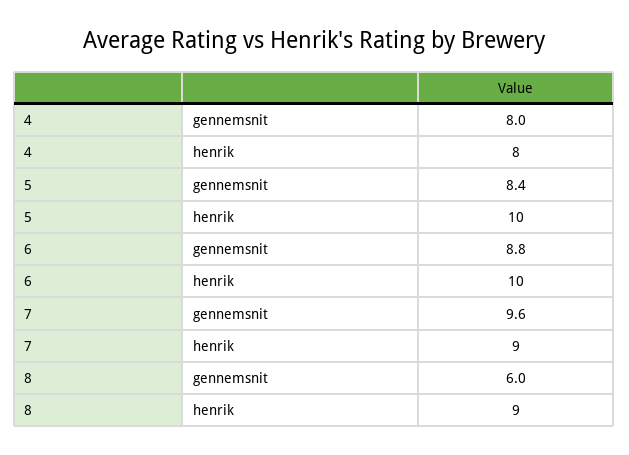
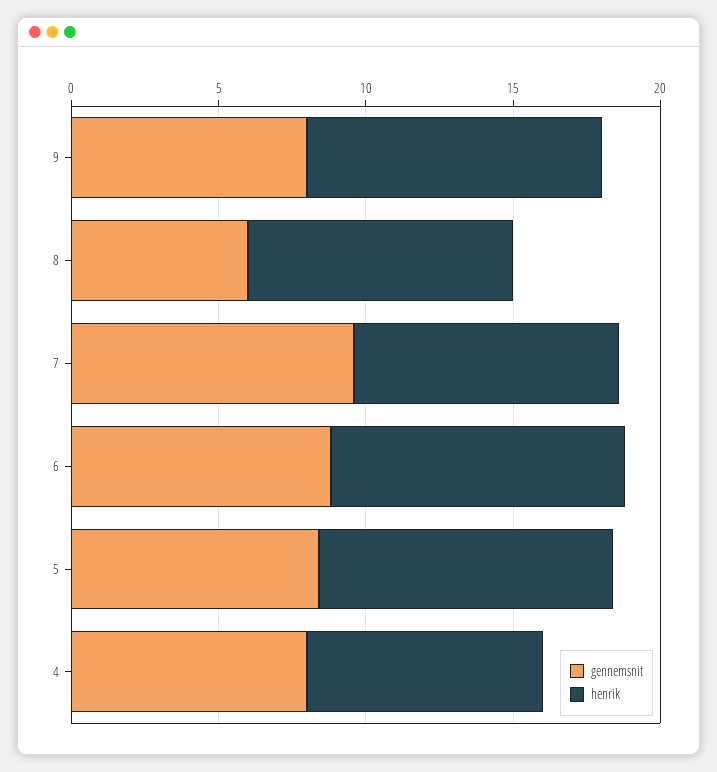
gennemsnit, 9: none -> 8
henrik, 9: none -> 10

